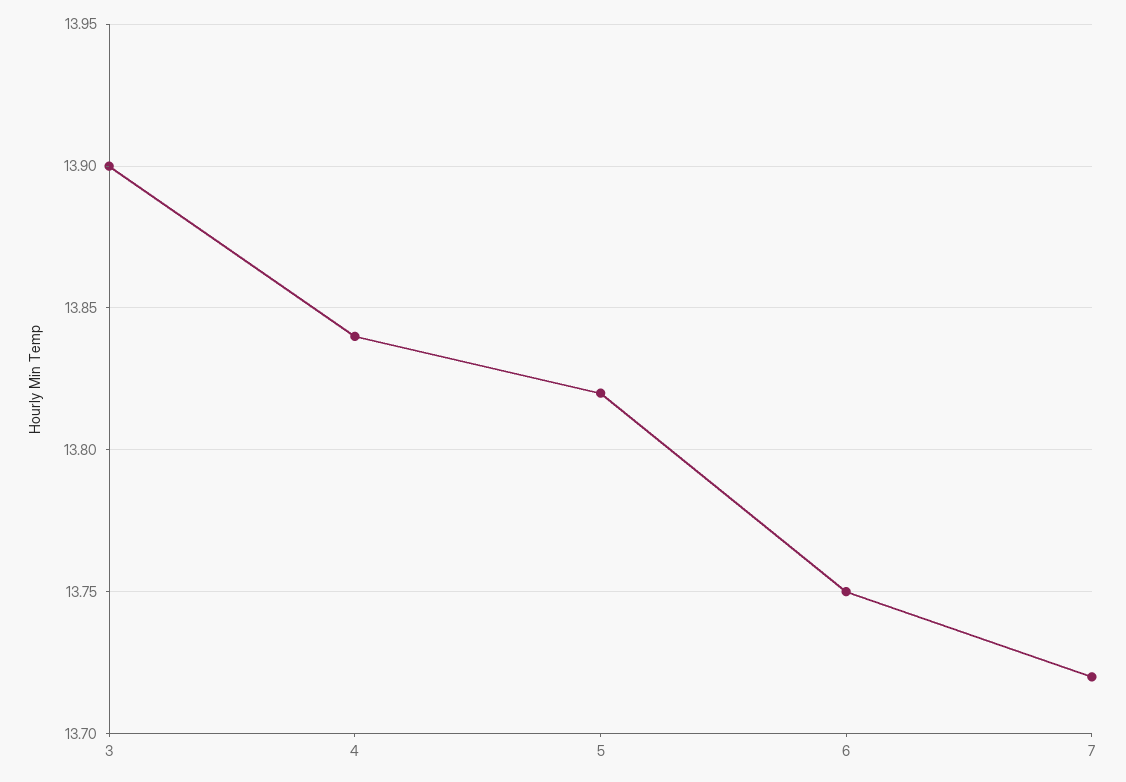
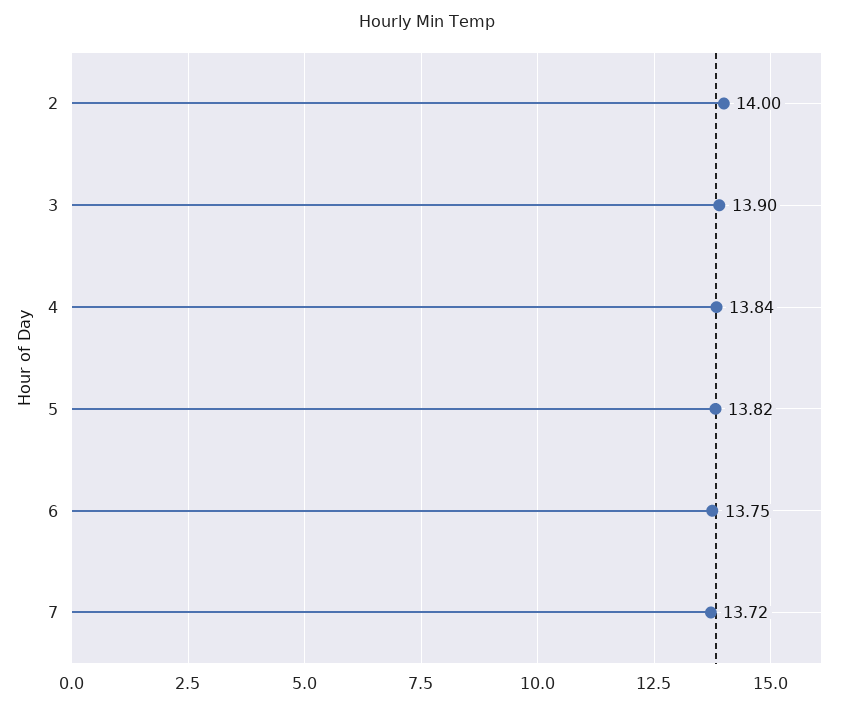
2: none -> 14

